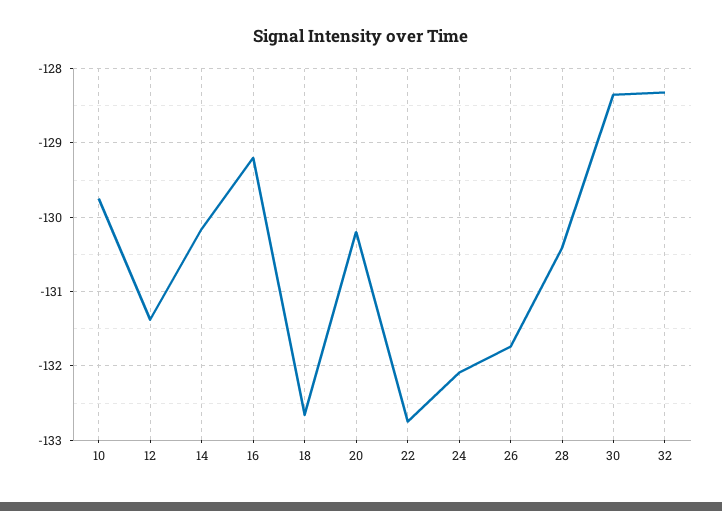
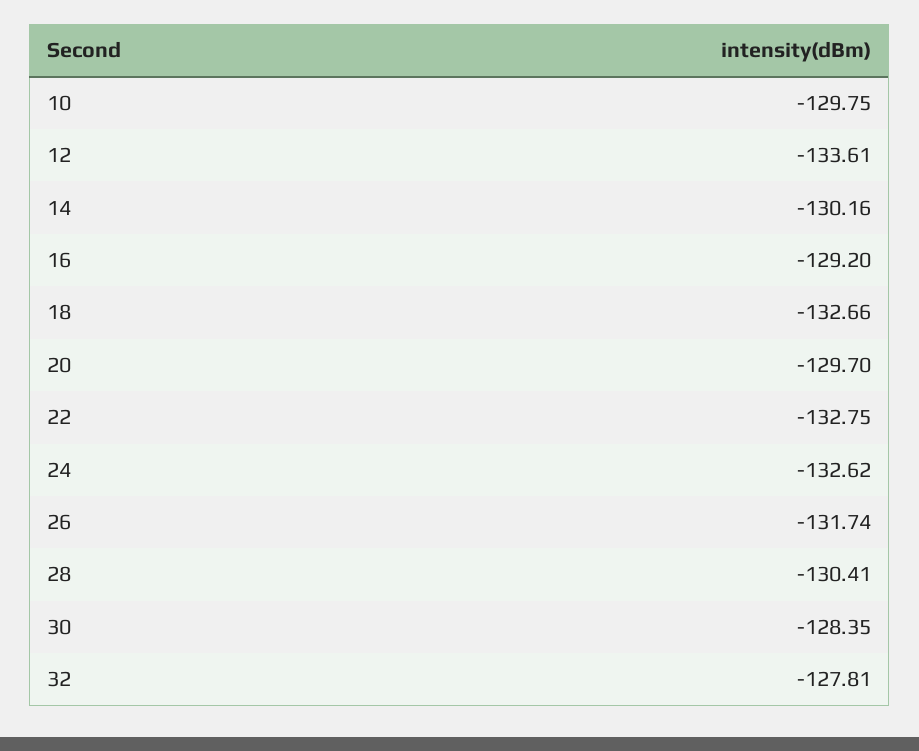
12: -131.4 -> -133.61
20: -130.2 -> -129.7
24: -132.1 -> -132.62
32: -128.3 -> -127.81

